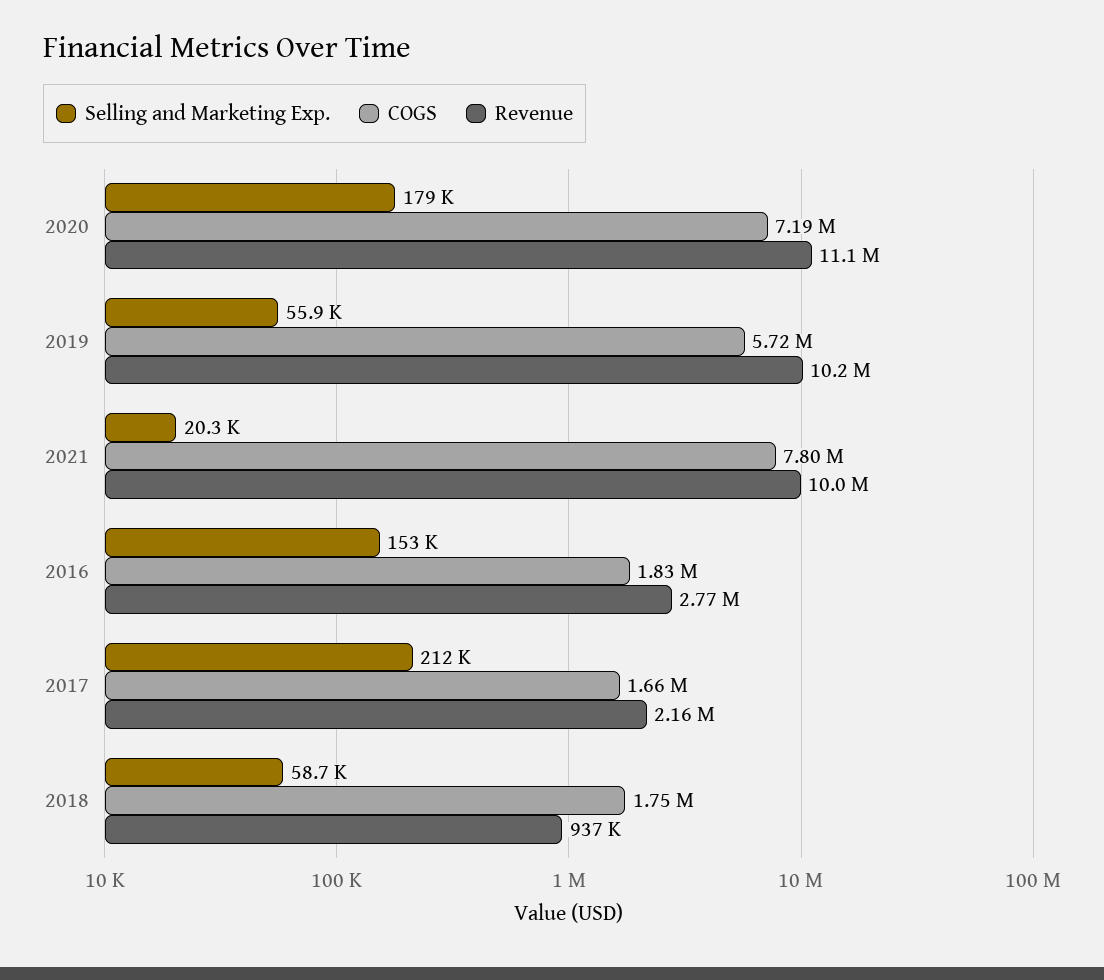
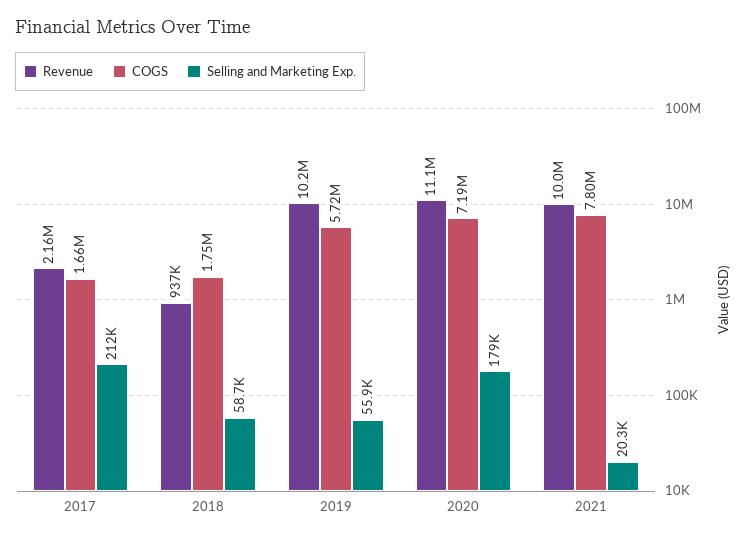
Selling and Marketing Exp., 2016: 153000 -> none
COGS, 2016: 1830000 -> none
Revenue, 2016: 2770000 -> none

